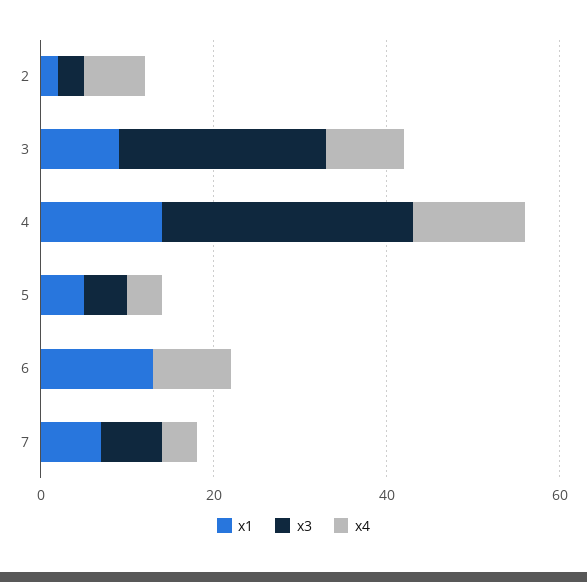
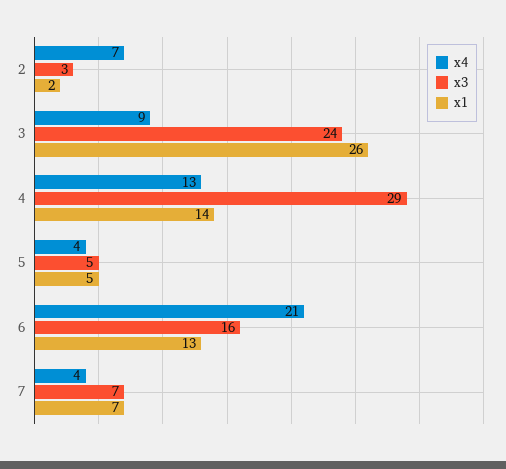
x1, 3: 10 -> 26
x3, 6: 0 -> 16
x4, 6: 10 -> 21

